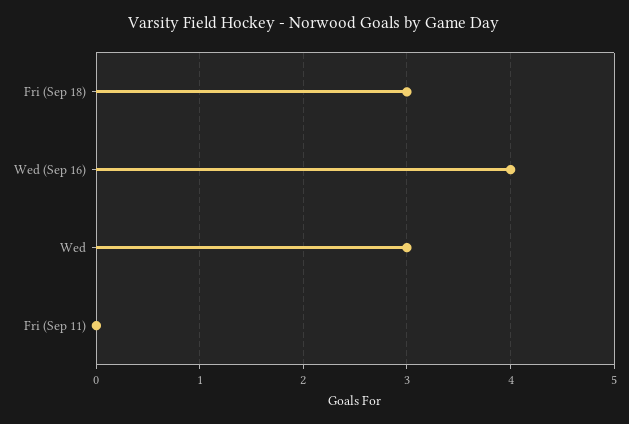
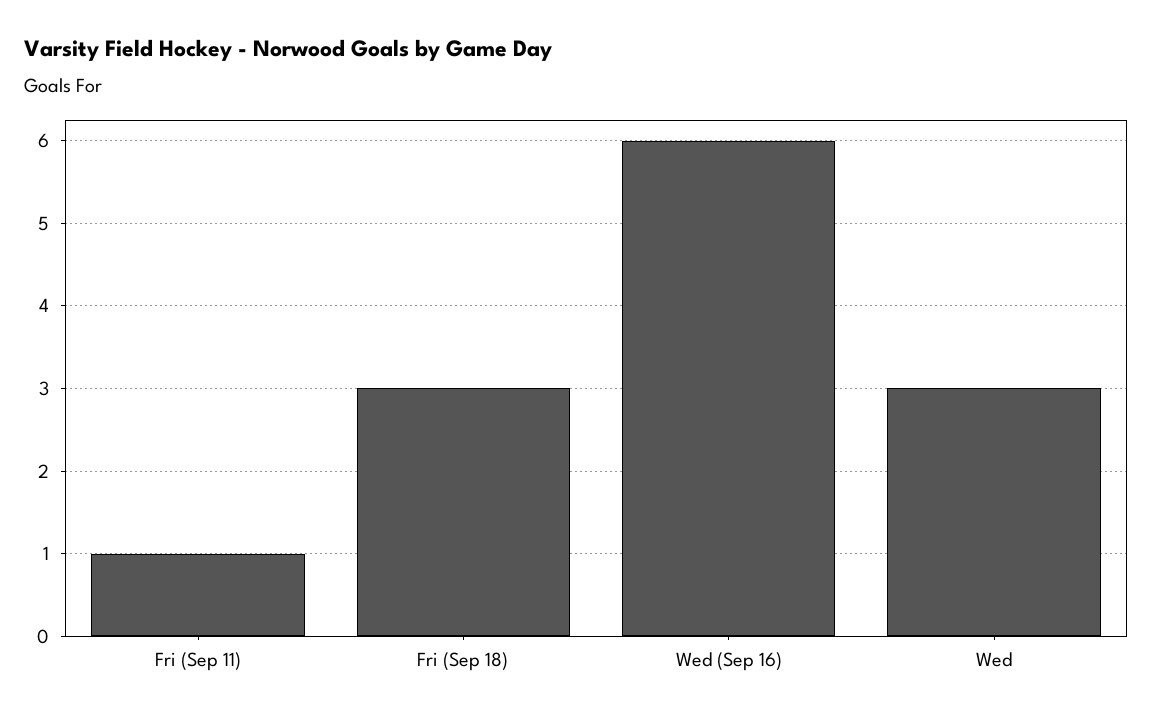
Wed (Sep 16): 4 -> 6
Fri (Sep 11): 0 -> 1

